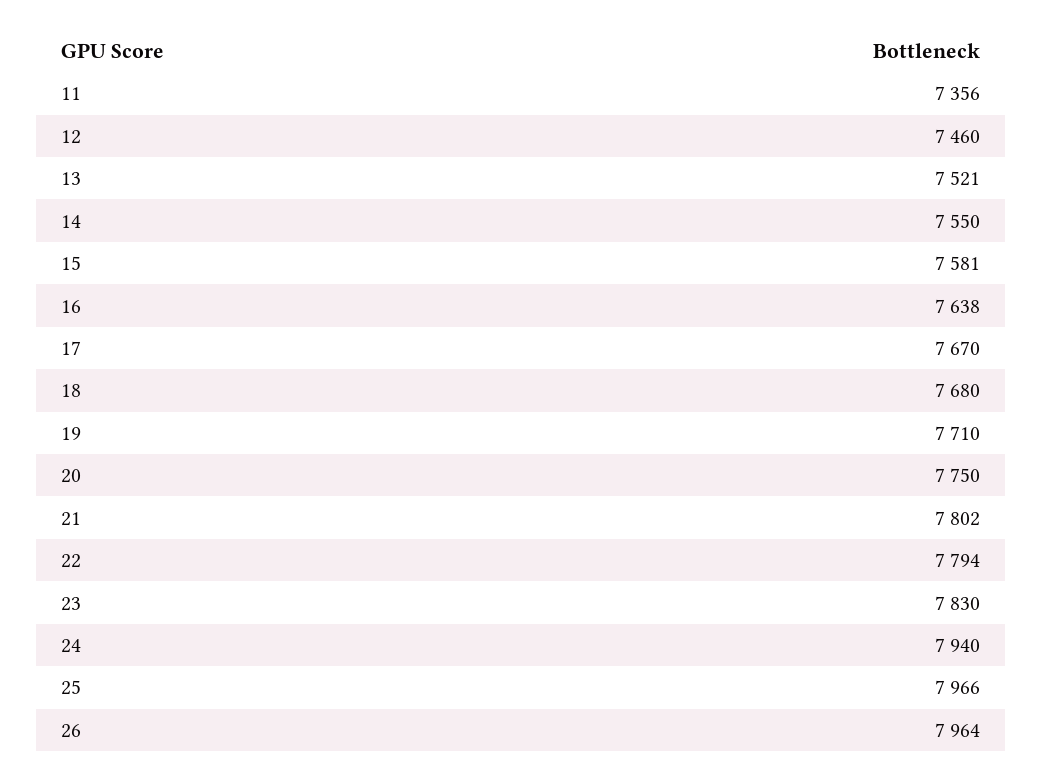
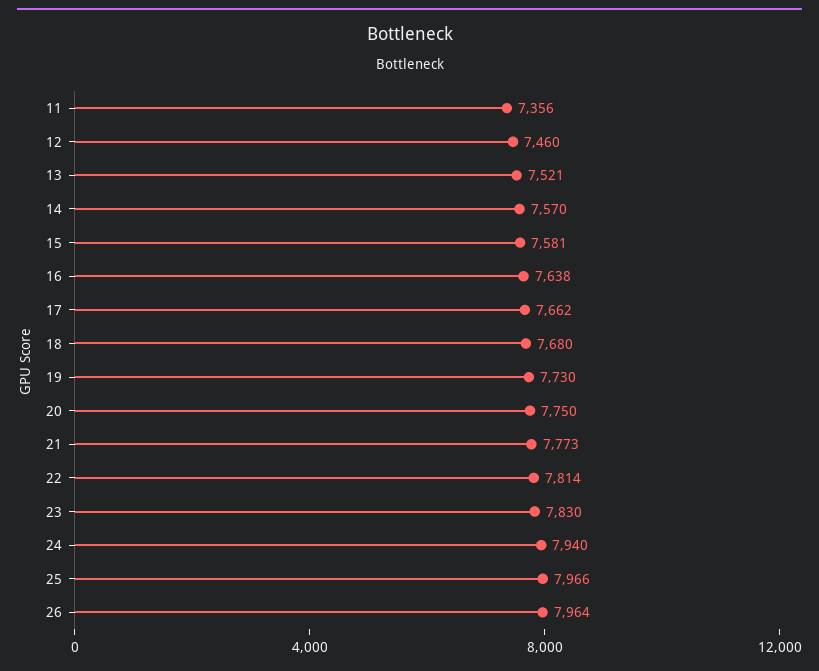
14: 7550 -> 7570
17: 7670 -> 7662
19: 7710 -> 7730
21: 7802 -> 7773
22: 7794 -> 7814

